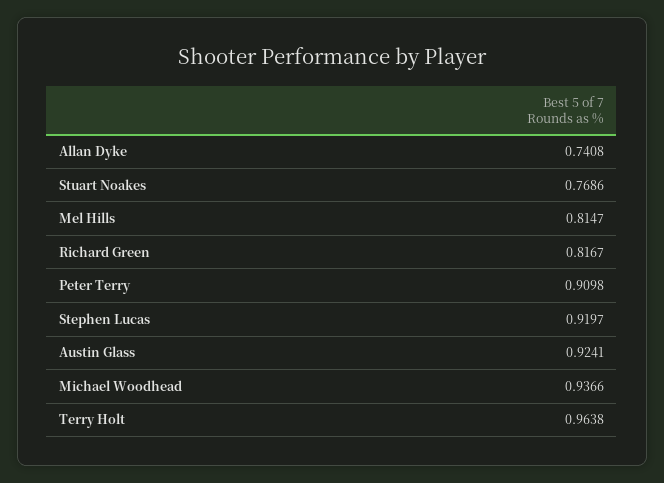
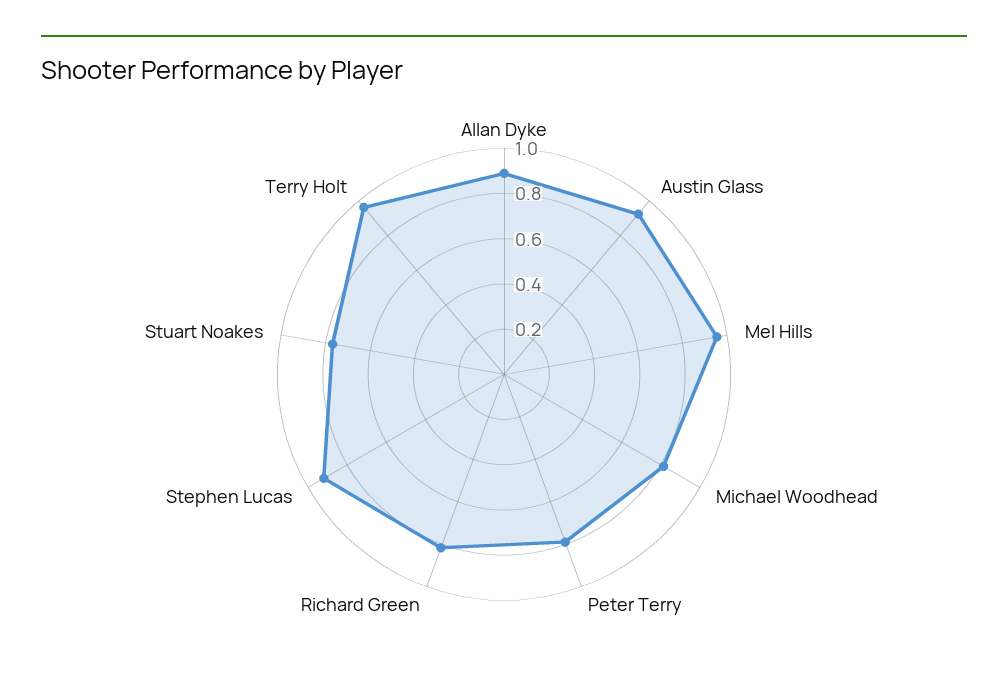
Allan Dyke: 0.7408 -> 0.9
Mel Hills: 0.8147 -> 0.95
Peter Terry: 0.9098 -> 0.8
Michael Woodhead: 0.9366 -> 0.8

